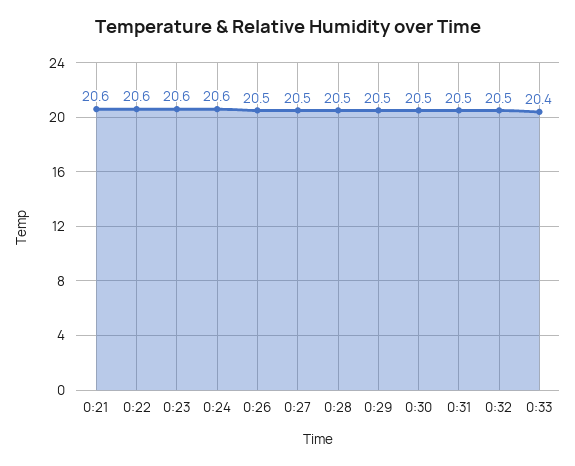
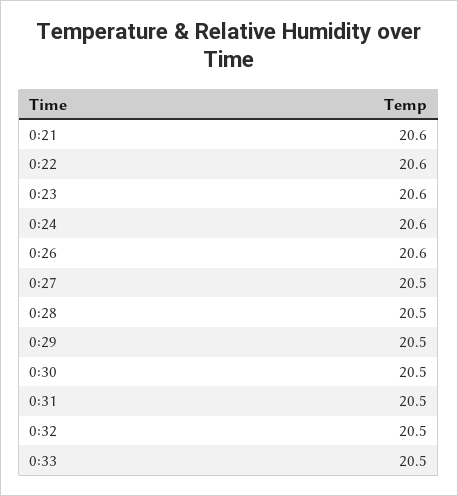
0:26: 20.5 -> 20.6
0:33: 20.4 -> 20.5

